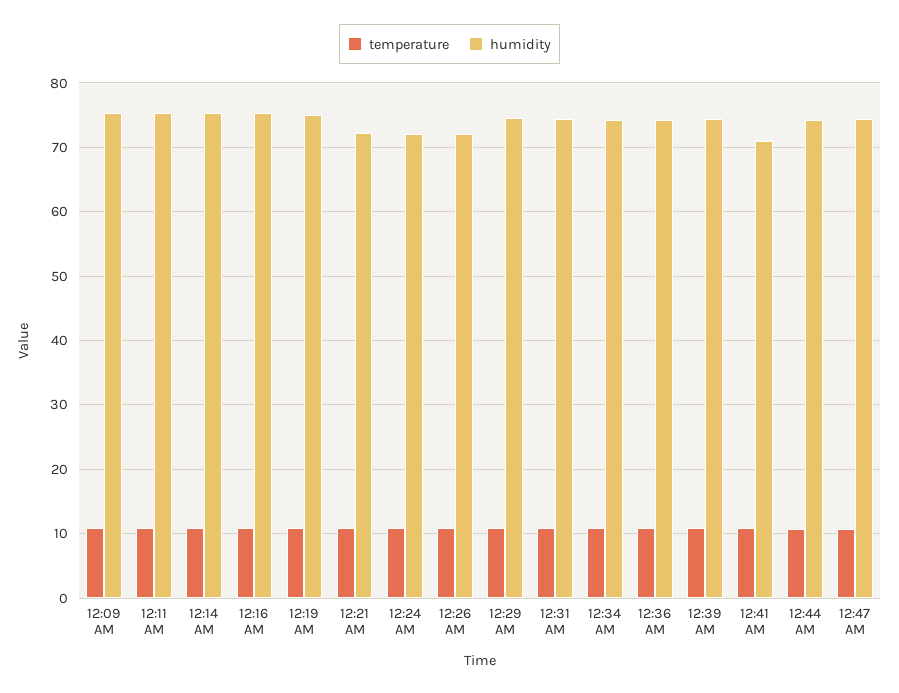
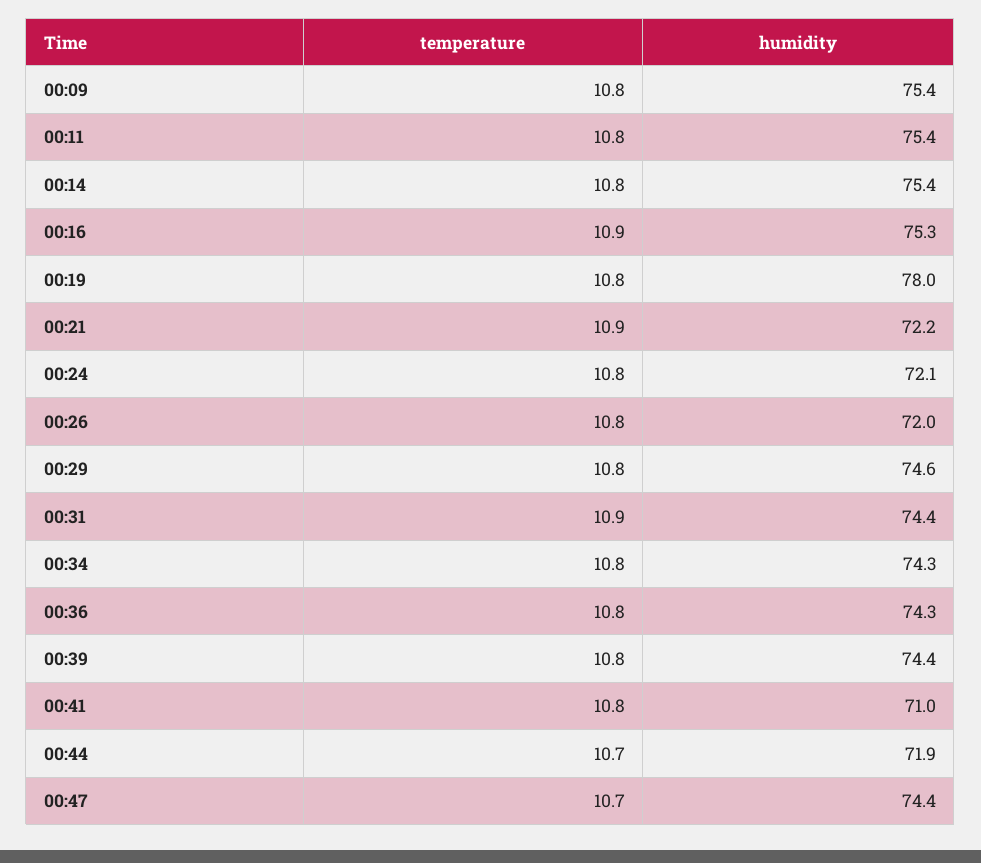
humidity, 12:19 AM: 75 -> 78
humidity, 12:44 AM: 74 -> 71.9

